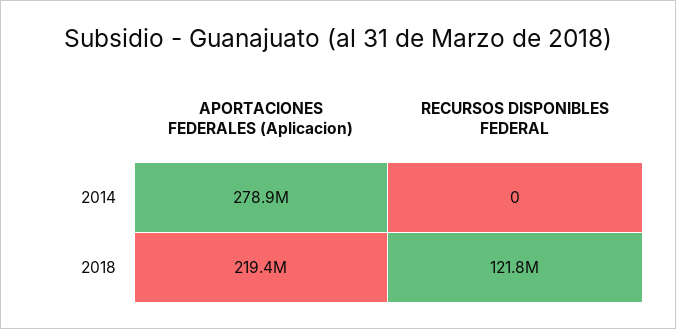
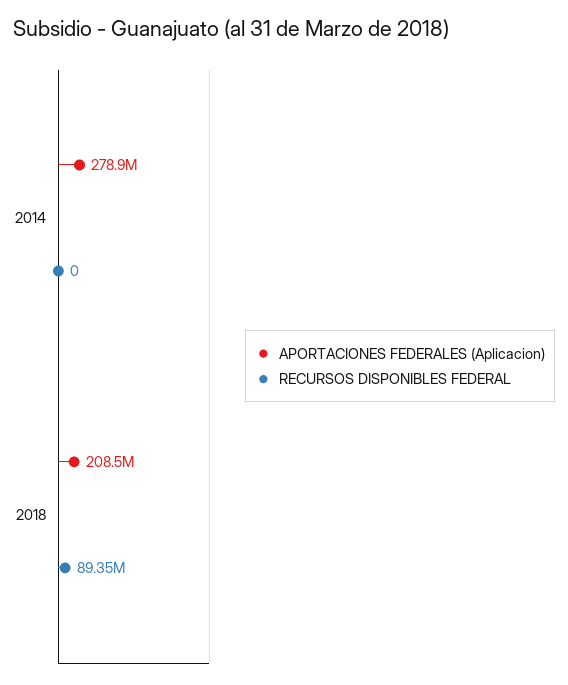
APORTACIONES FEDERALES (Aplicacion), 2018: 219400000 -> 208500000
RECURSOS DISPONIBLES FEDERAL, 2018: 121800000 -> 89350000

